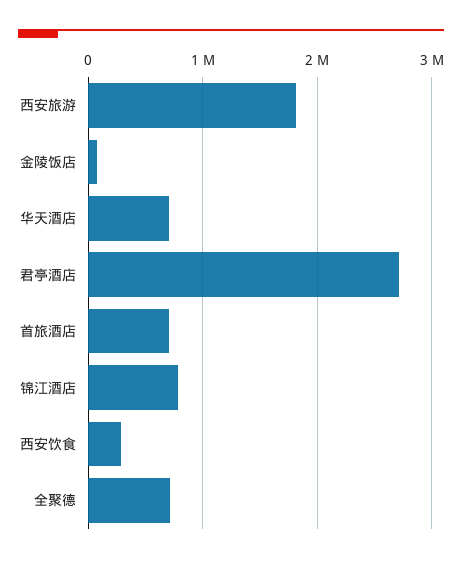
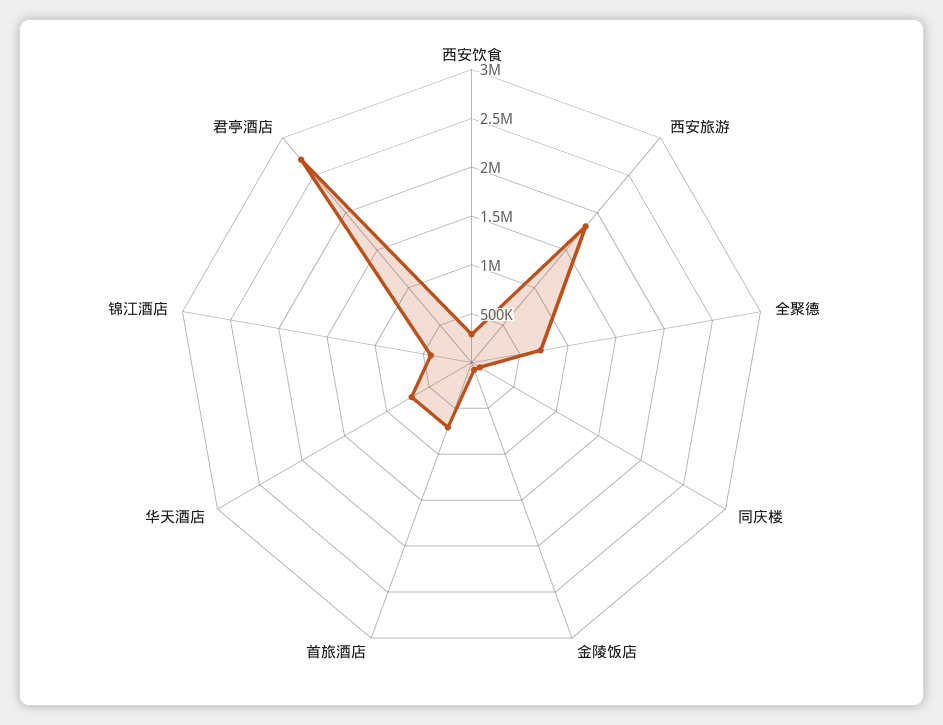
锦江酒店: 800000 -> 400000
同庆楼: none -> 100000

